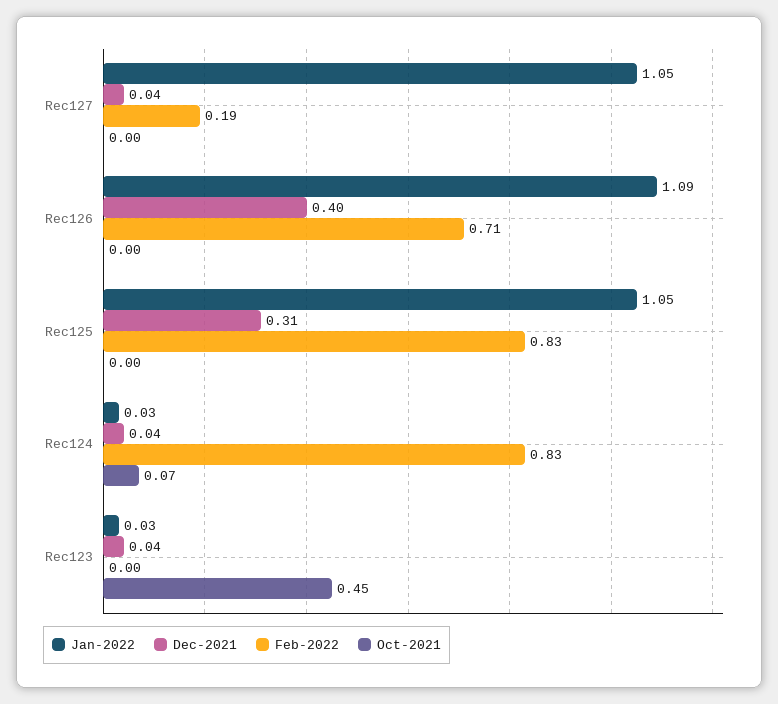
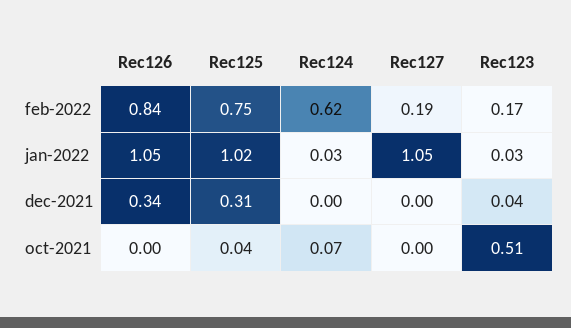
Dec-2021, Rec127: 0.04 -> 0
Jan-2022, Rec126: 1.09 -> 1.05
Dec-2021, Rec126: 0.4 -> 0.34
Feb-2022, Rec126: 0.71 -> 0.84
Jan-2022, Rec125: 1.05 -> 1.02
Feb-2022, Rec125: 0.83 -> 0.75
Oct-2021, Rec125: 0 -> 0.04
Dec-2021, Rec124: 0.04 -> 0
Feb-2022, Rec124: 0.83 -> 0.62
Feb-2022, Rec123: 0 -> 0.17
Oct-2021, Rec123: 0.45 -> 0.51

